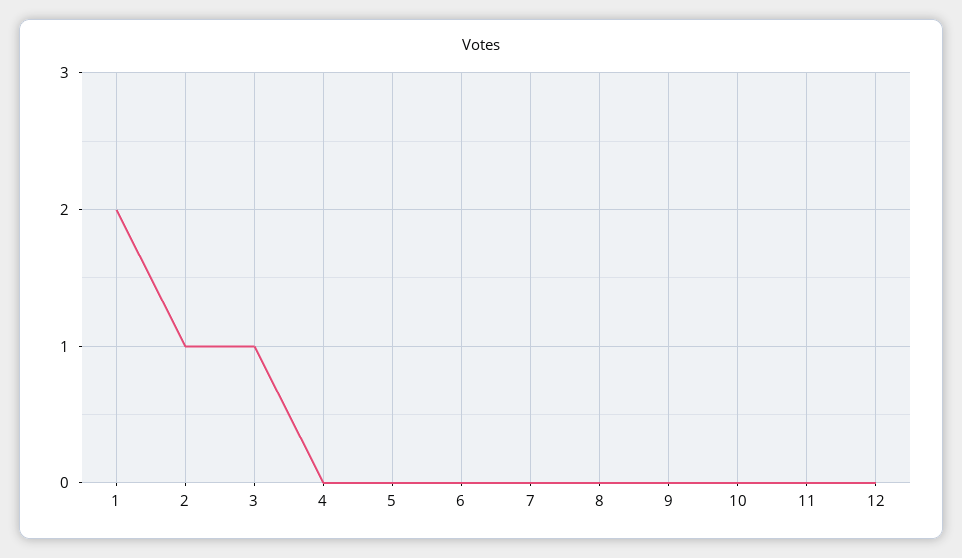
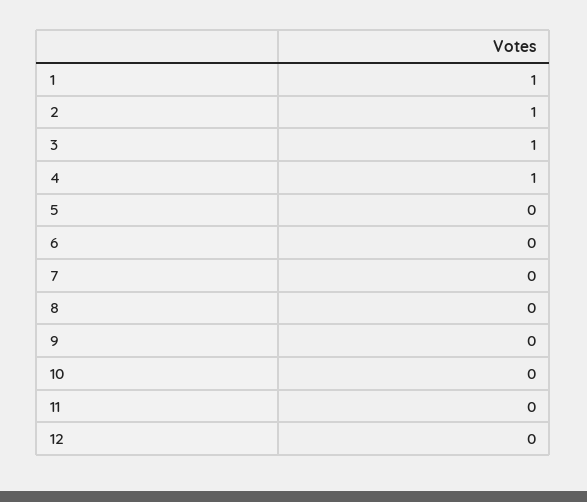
1: 2 -> 1
4: 0 -> 1

